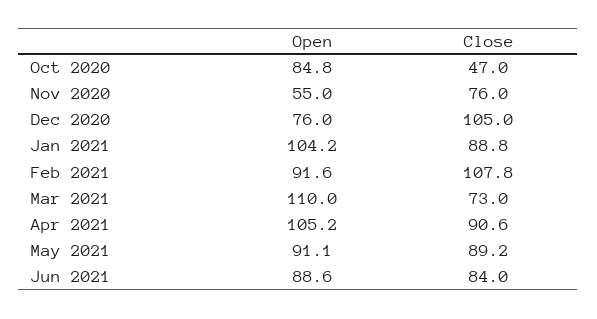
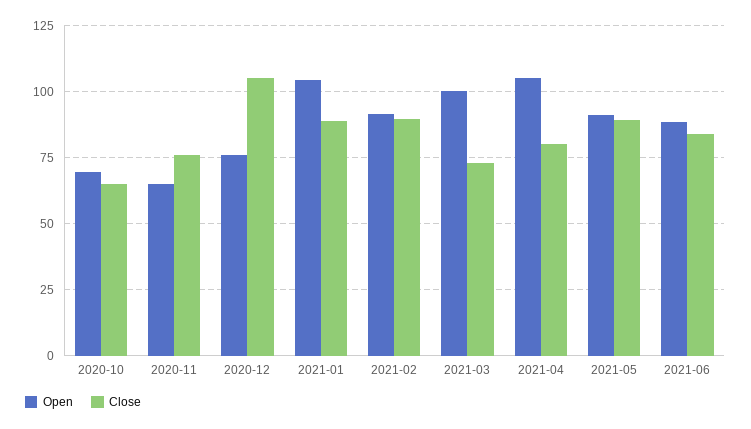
Open, Oct 2020: 84.8 -> 70
Close, Oct 2020: 47 -> 65
Open, Nov 2020: 55 -> 65
Close, Feb 2021: 107.8 -> 90
Open, Mar 2021: 110 -> 100
Close, Apr 2021: 90.6 -> 80

